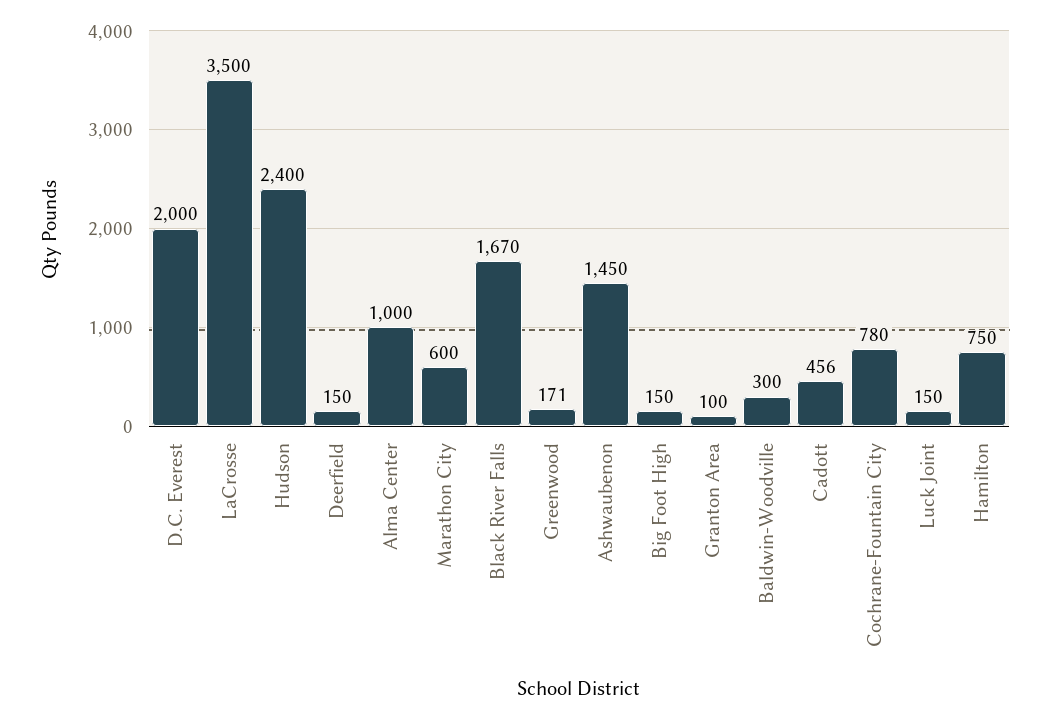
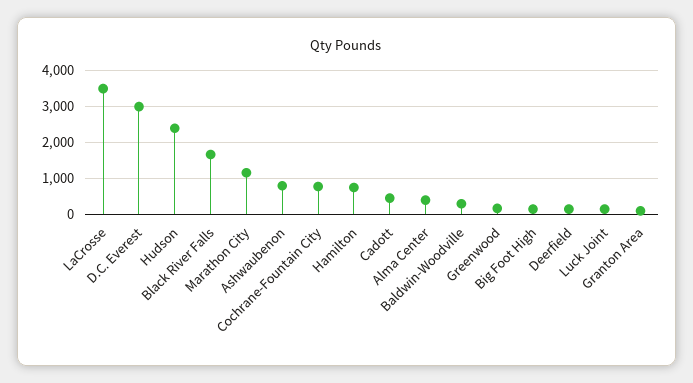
D.C. Everest: 2000 -> 3000
Alma Center: 1000 -> 400
Marathon City: 600 -> 1200
Ashwaubenon: 1450 -> 800

